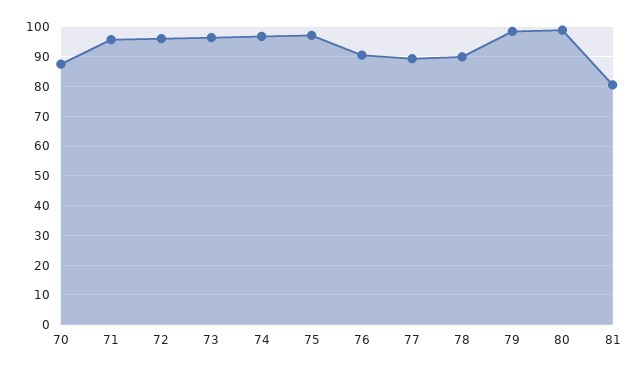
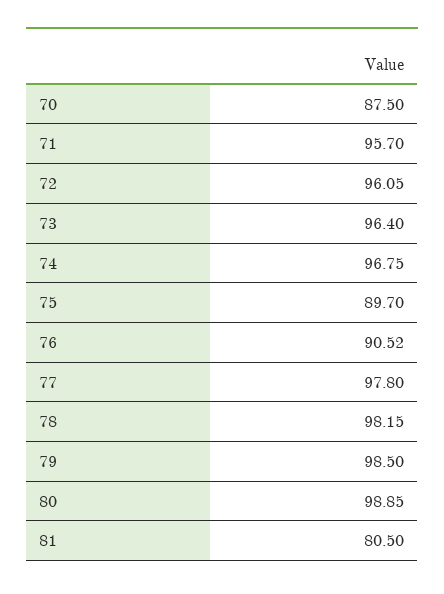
75: 97.5 -> 89.7
77: 90 -> 97.8
78: 90 -> 98.15

